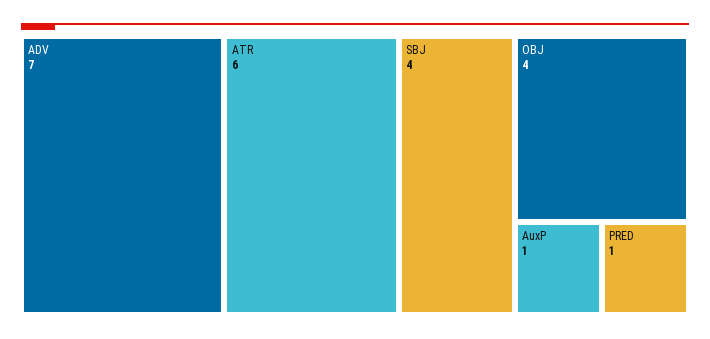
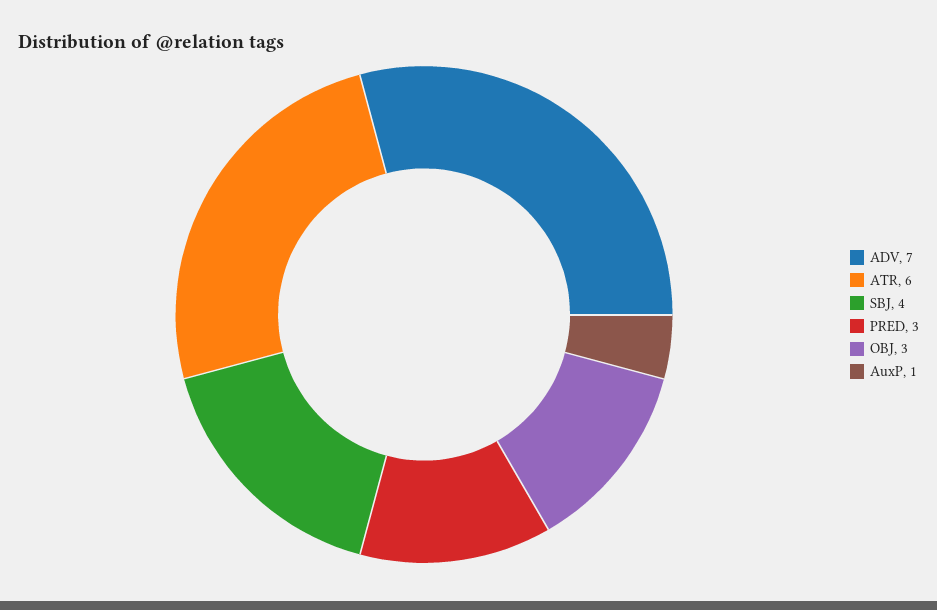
OBJ: 4 -> 3
PRED: 1 -> 3

